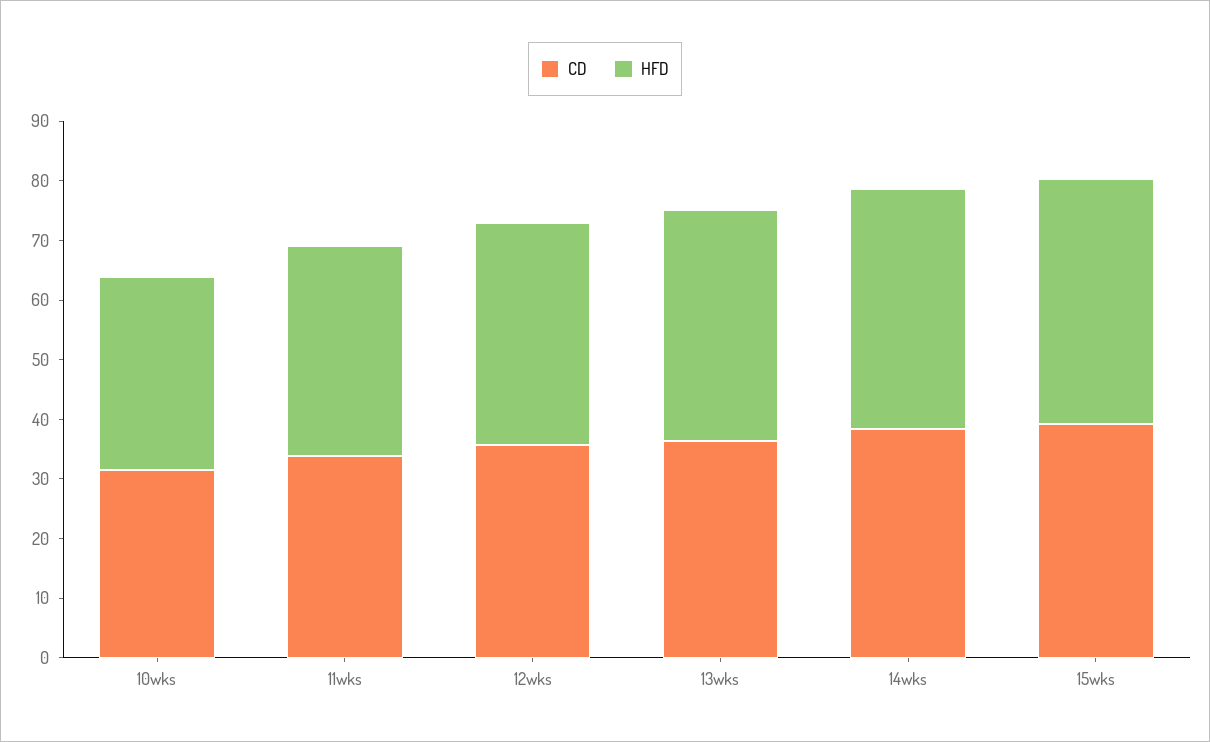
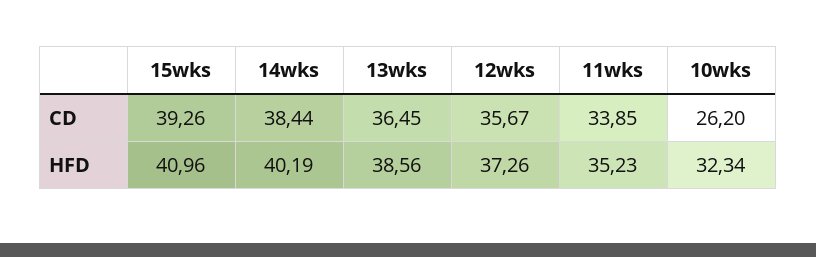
CD, 10wks: 32 -> 26.2

